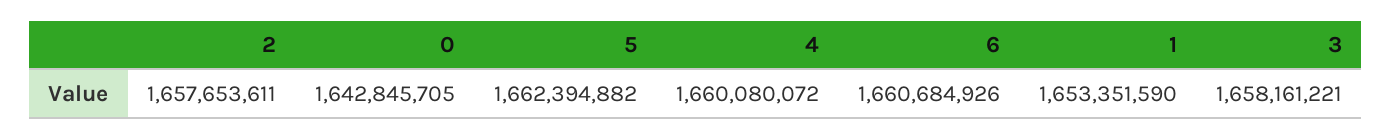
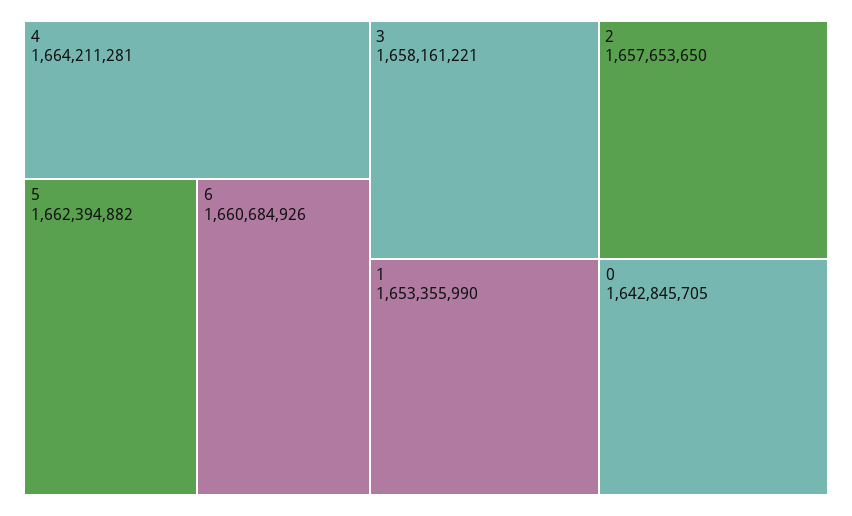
2: 1657653611 -> 1657653650
4: 1660080072 -> 1664211281
1: 1653351590 -> 1653355990

